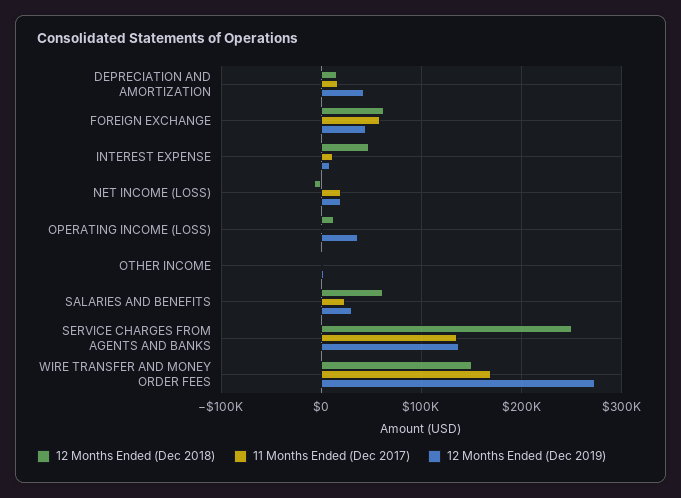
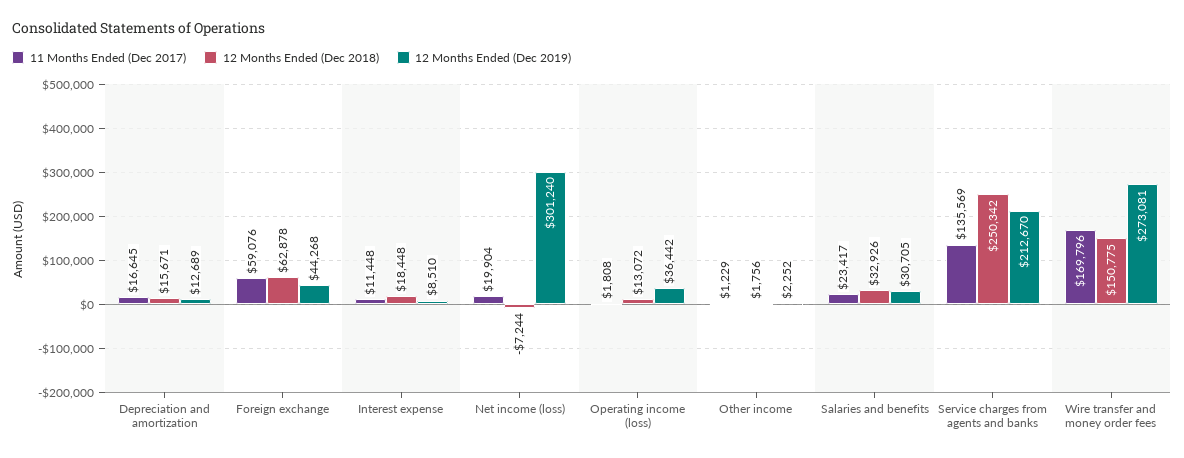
12 Months Ended (Dec 2019), DEPRECIATION AND AMORTIZATION: 40000 -> 12689
12 Months Ended (Dec 2018), INTEREST EXPENSE: 50000 -> 18448
12 Months Ended (Dec 2019), NET INCOME (LOSS): 20000 -> 301240
12 Months Ended (Dec 2018), SALARIES AND BENEFITS: 60000 -> 32926
12 Months Ended (Dec 2019), SERVICE CHARGES FROM AGENTS AND BANKS: 140000 -> 212670

